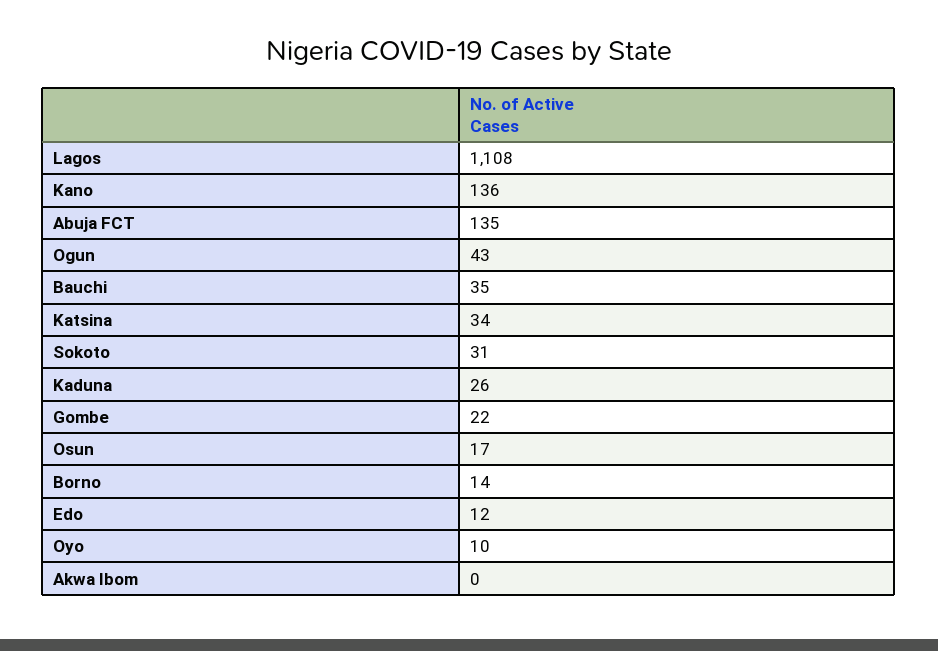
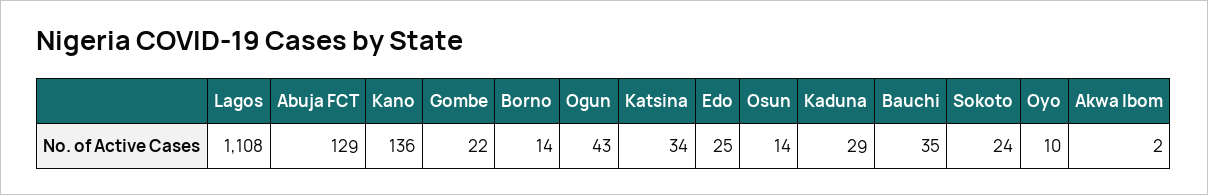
Abuja FCT: 135 -> 129
Sokoto: 31 -> 24
Kaduna: 26 -> 29
Osun: 17 -> 14
Edo: 12 -> 25
Akwa Ibom: 0 -> 2

